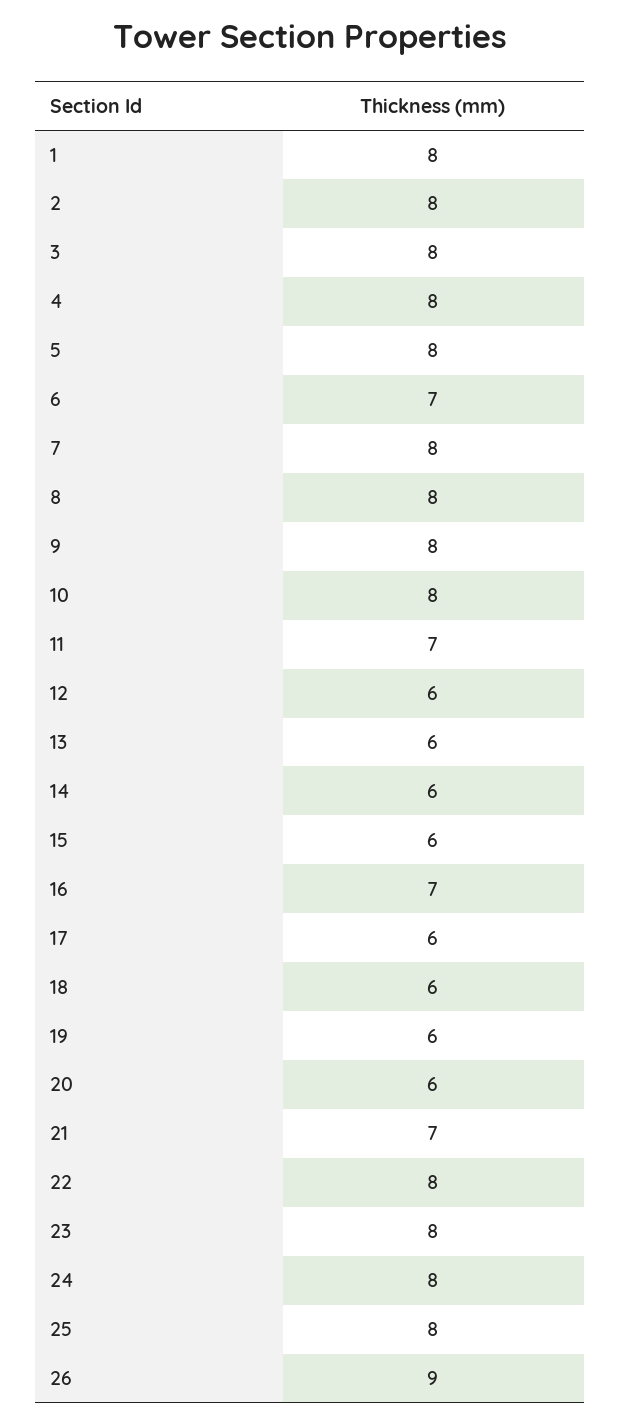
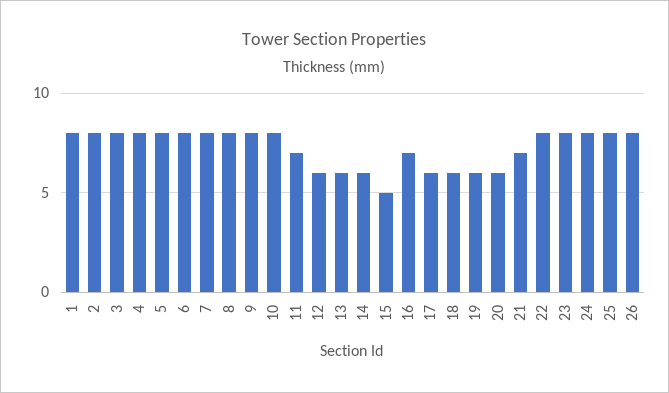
6: 7 -> 8
15: 6 -> 5
26: 9 -> 8

